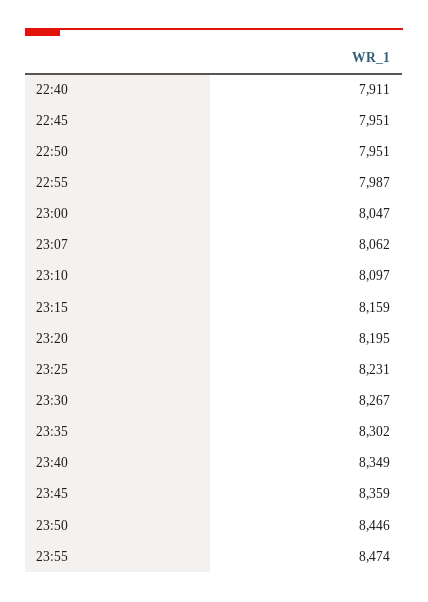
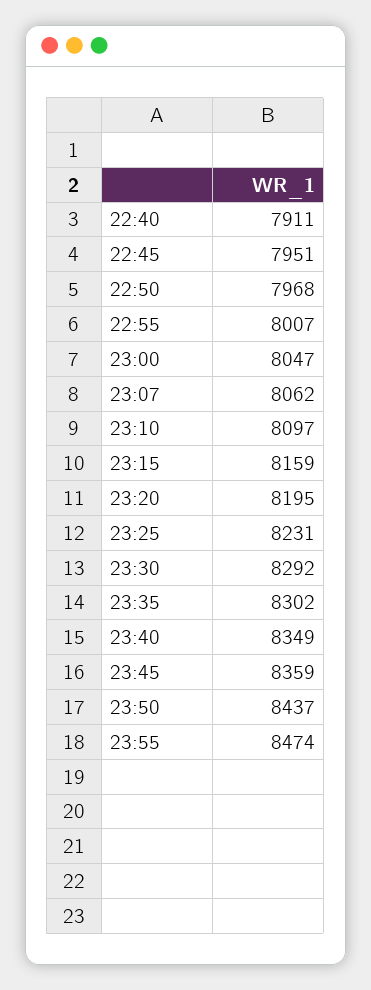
22:50: 7951 -> 7968
22:55: 7987 -> 8007
23:30: 8267 -> 8292
23:50: 8446 -> 8437

